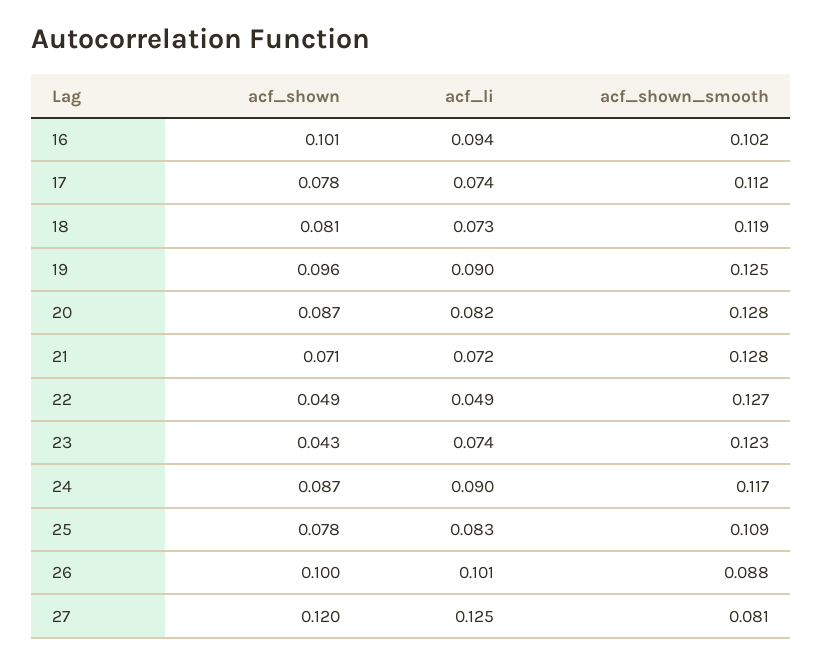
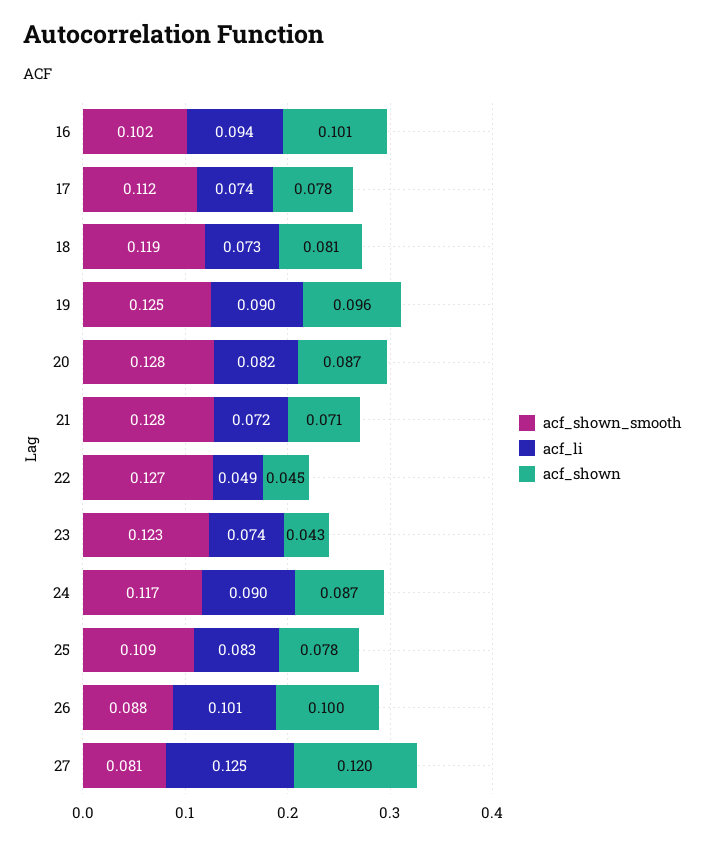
acf_shown, 22: 0.049 -> 0.045

